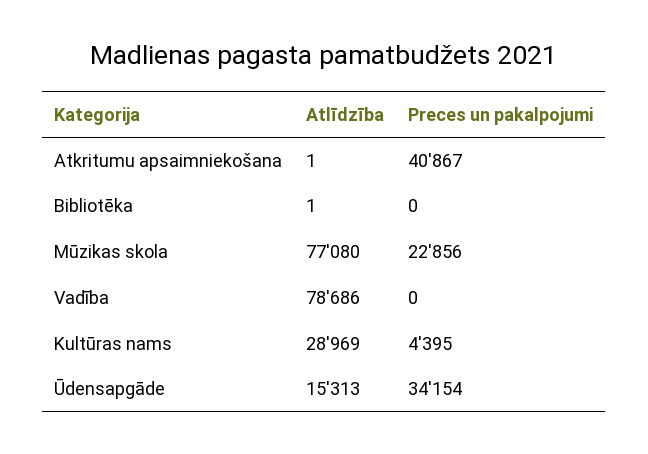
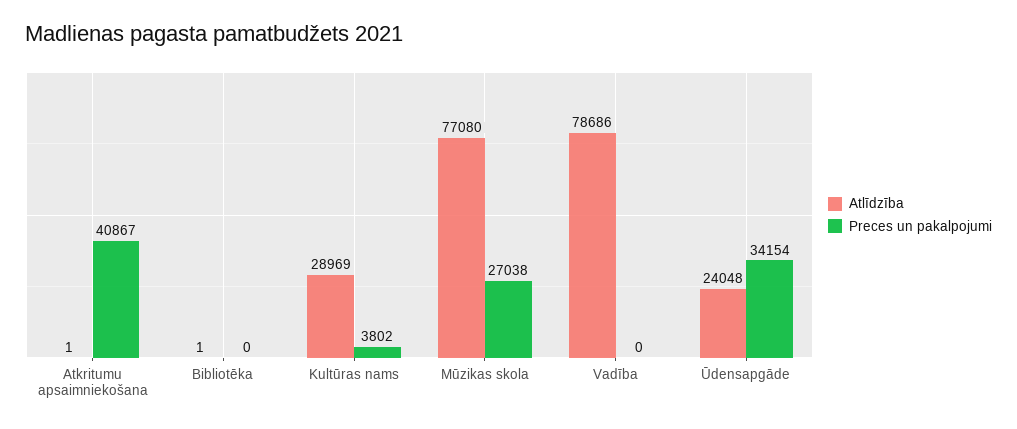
Preces un pakalpojumi, Mūzikas skola: 22856 -> 27038
Preces un pakalpojumi, Kultūras nams: 4395 -> 3802
Atlīdzība, Ūdensapgāde: 15313 -> 24048

